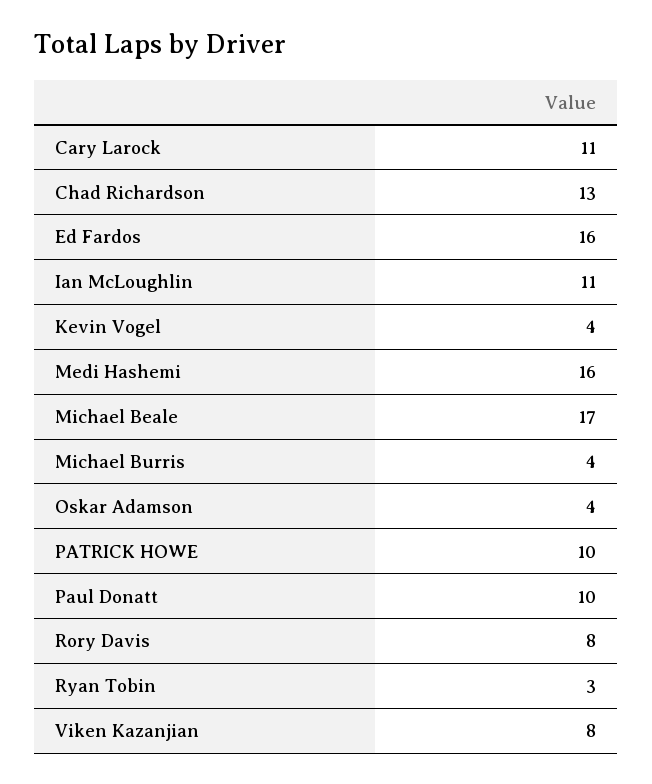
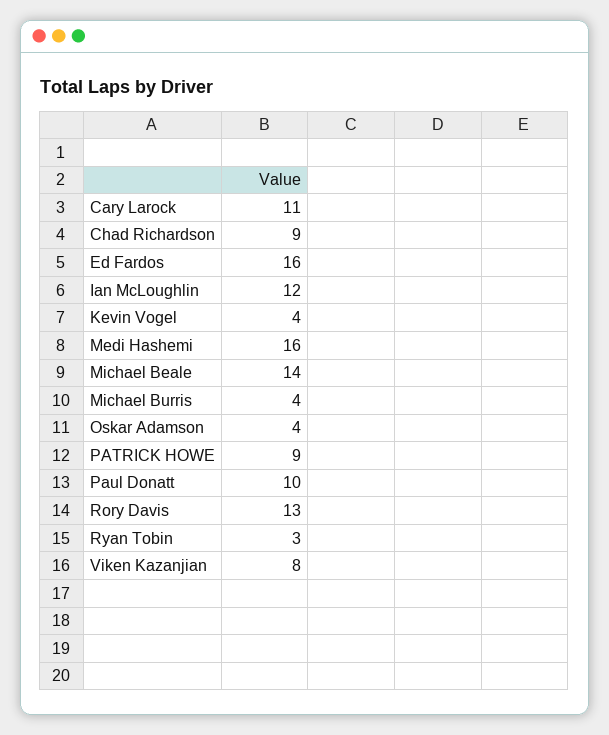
Chad Richardson: 13 -> 9
Ian McLoughlin: 11 -> 12
Michael Beale: 17 -> 14
PATRICK HOWE: 10 -> 9
Rory Davis: 8 -> 13

